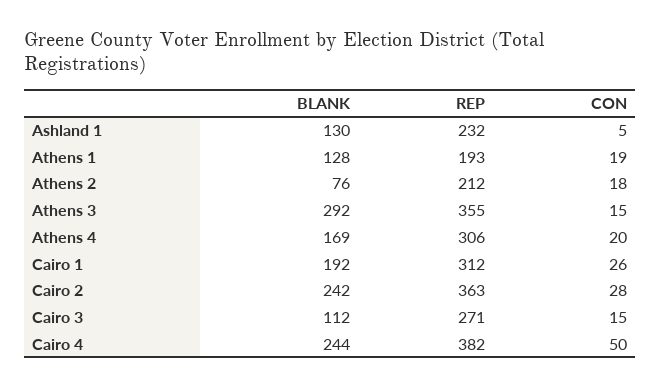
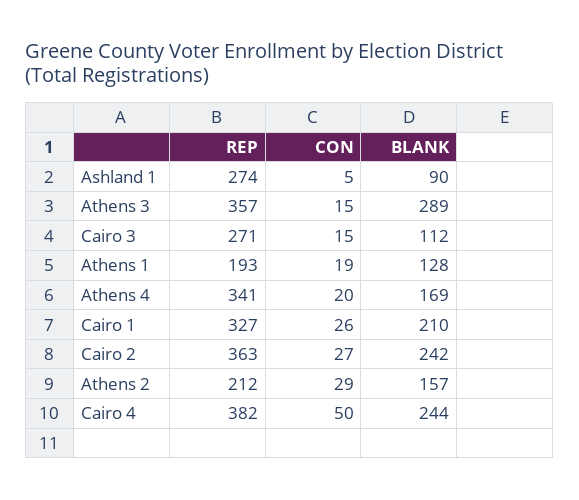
BLANK, Ashland 1: 130 -> 90
REP, Ashland 1: 232 -> 274
BLANK, Athens 2: 76 -> 157
CON, Athens 2: 18 -> 29
BLANK, Athens 3: 292 -> 289
REP, Athens 3: 355 -> 357
REP, Athens 4: 306 -> 341
BLANK, Cairo 1: 192 -> 210
REP, Cairo 1: 312 -> 327
CON, Cairo 2: 28 -> 27

